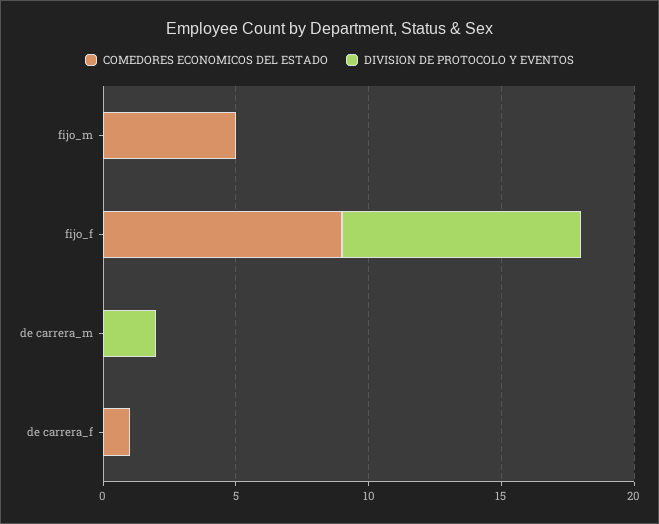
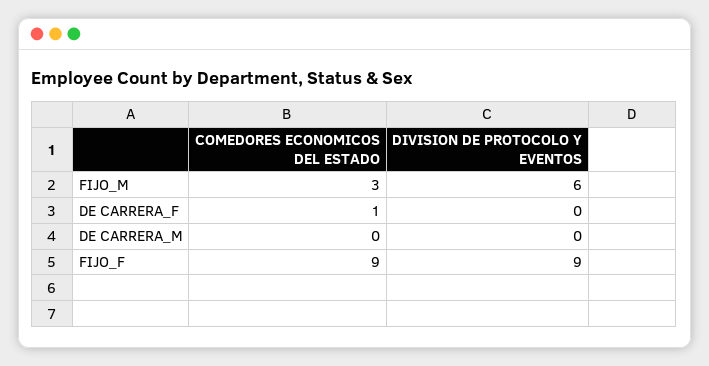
COMEDORES ECONOMICOS DEL ESTADO, fijo_m: 5 -> 3
DIVISION DE PROTOCOLO Y EVENTOS, fijo_m: 0 -> 6
DIVISION DE PROTOCOLO Y EVENTOS, de carrera_m: 2 -> 0

